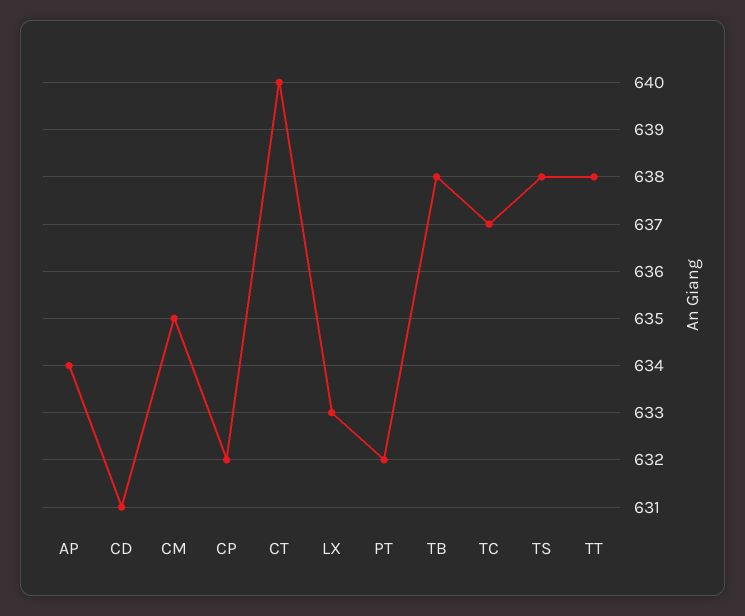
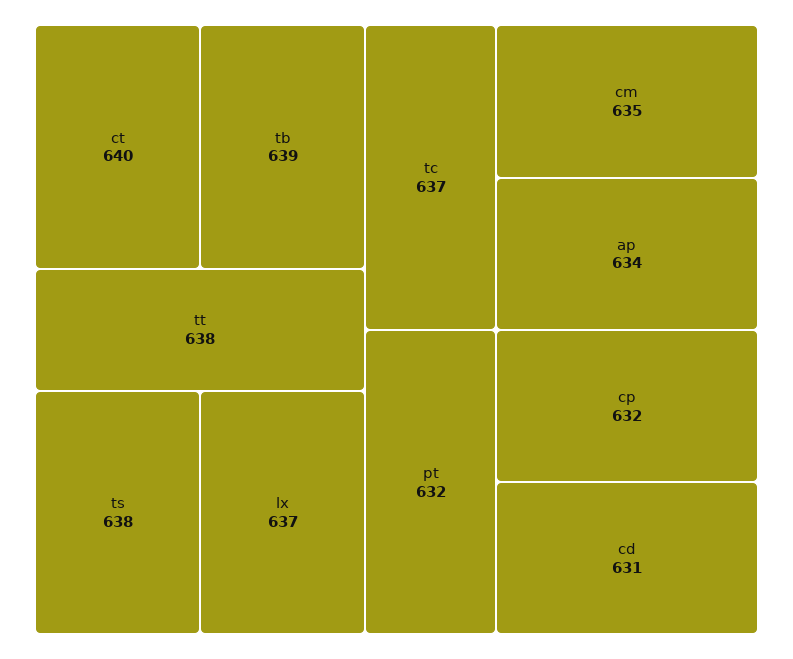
LX: 633 -> 637
TB: 638 -> 639

